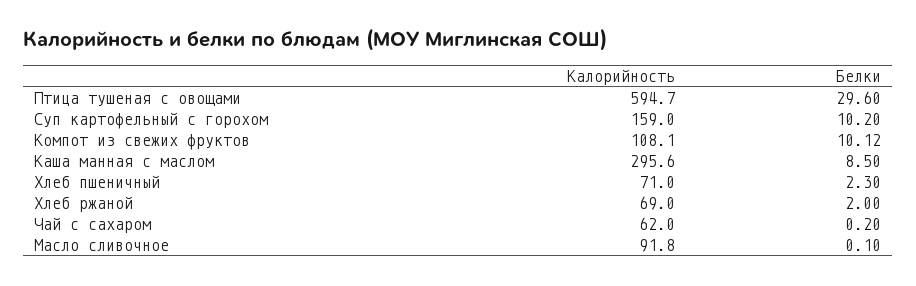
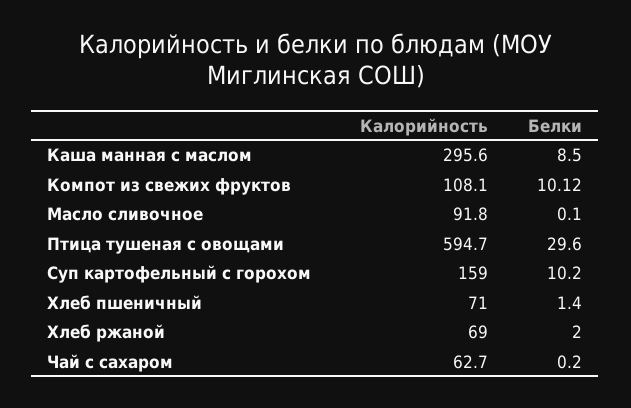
Белки, Хлеб пшеничный: 2.3 -> 1.4
Калорийность, Чай с сахаром: 62 -> 62.7

